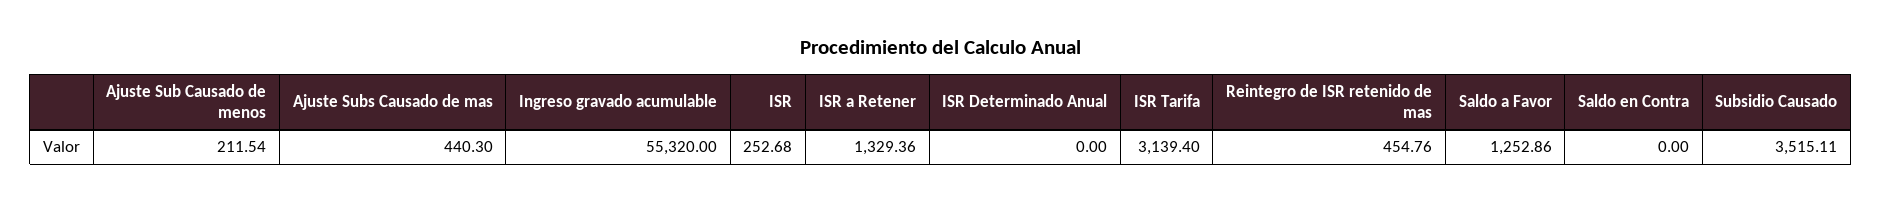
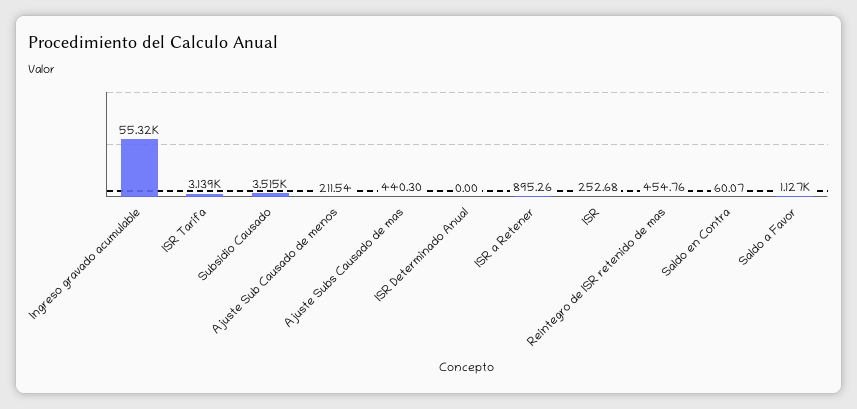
ISR a Retener: 1329.36 -> 895.26
Saldo a Favor: 1252.86 -> 1127
Saldo en Contra: 0 -> 60.07

